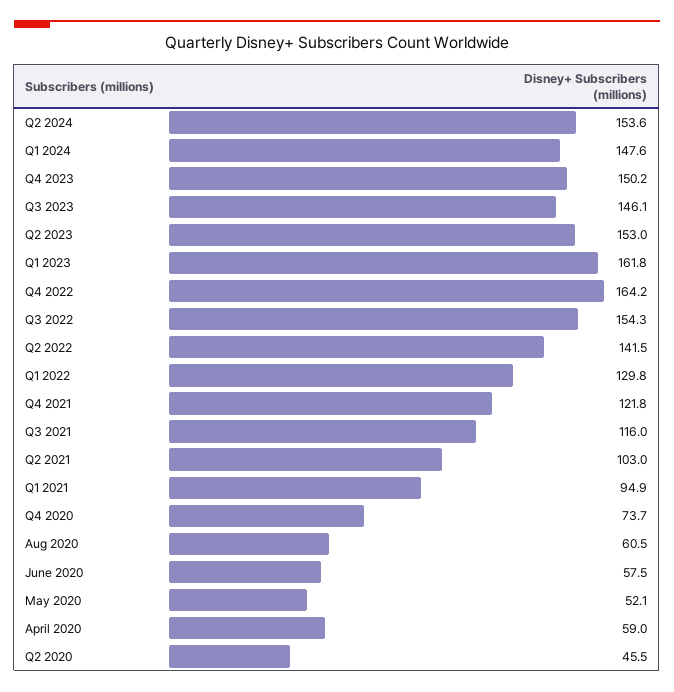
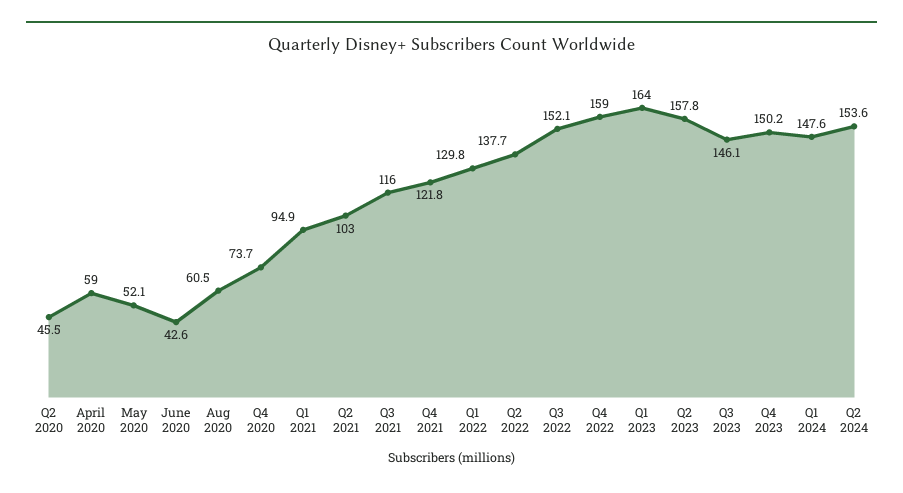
Q2 2023: 153 -> 157.8
Q1 2023: 161.8 -> 164
Q4 2022: 164.2 -> 159
Q3 2022: 154.3 -> 152.1
Q2 2022: 141.5 -> 137.7
June 2020: 57.5 -> 42.6

